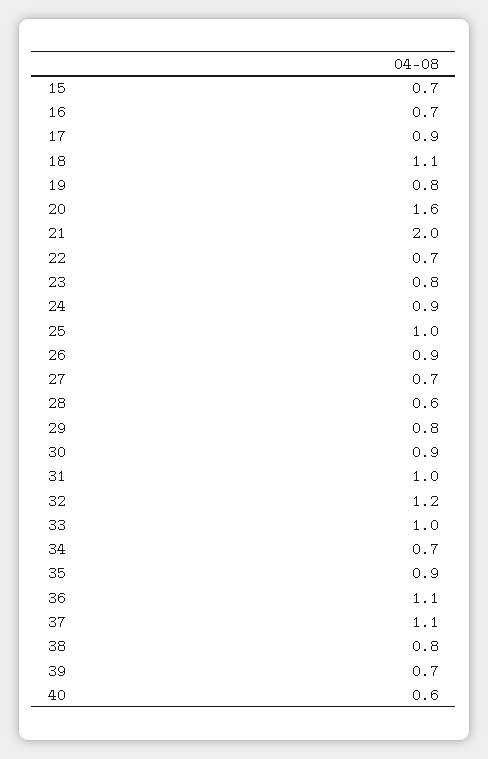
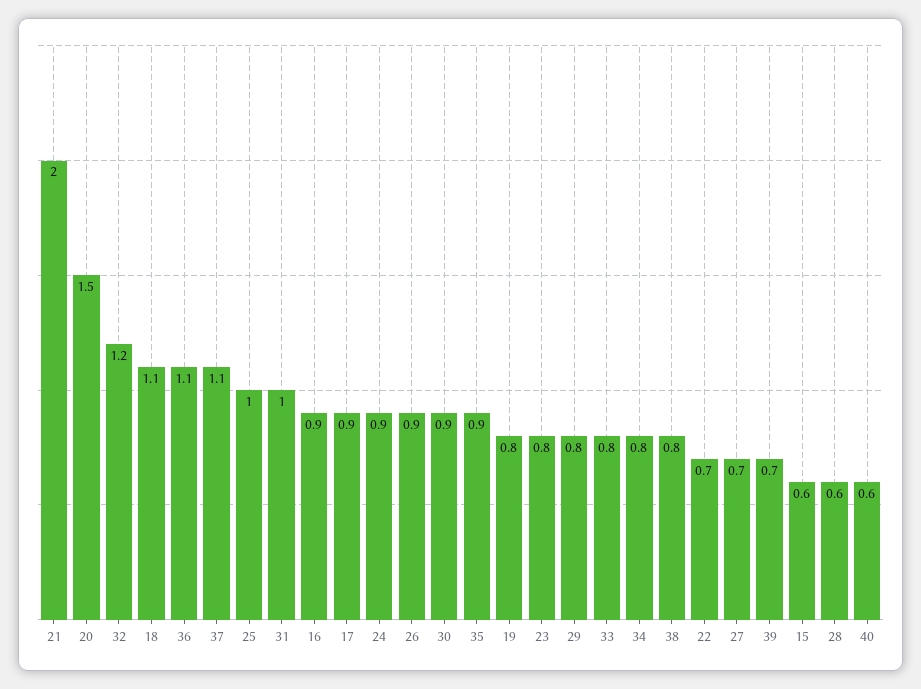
15: 0.7 -> 0.6
16: 0.7 -> 0.9
20: 1.6 -> 1.5
33: 1 -> 0.8
34: 0.7 -> 0.8

